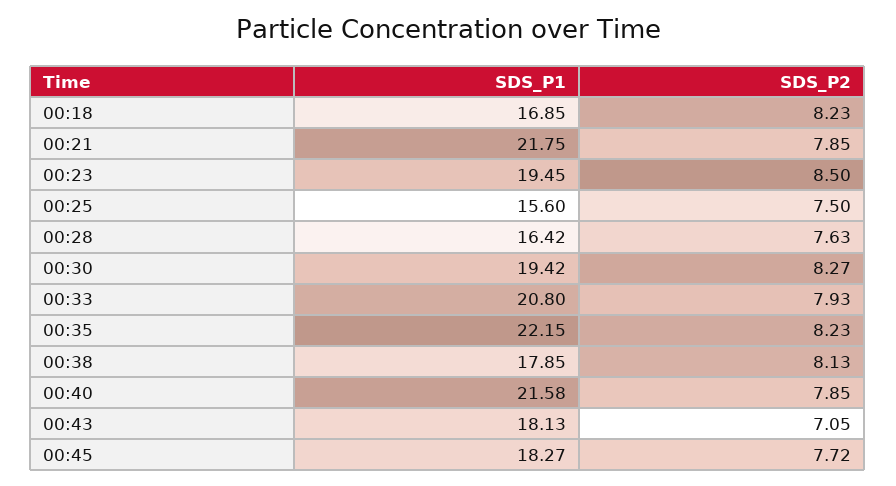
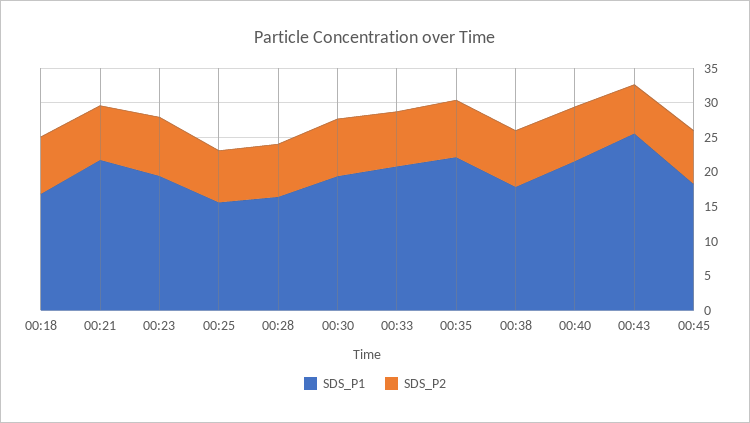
SDS_P1, 00:43: 18.13 -> 25

